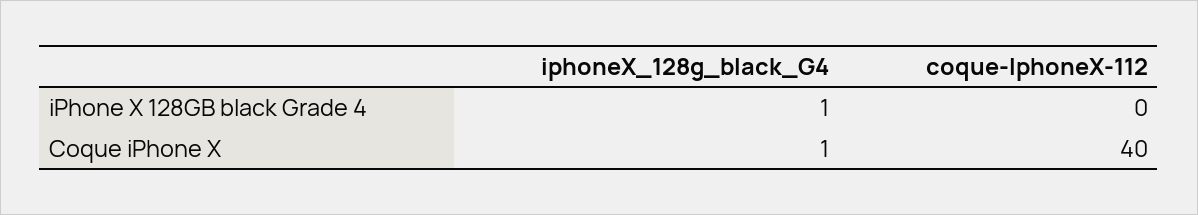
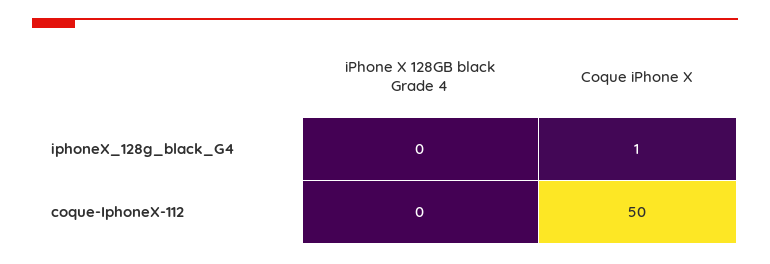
iphoneX_128g_black_G4, iPhone X 128GB black Grade 4: 1 -> 0
coque-IphoneX-112, Coque iPhone X: 40 -> 50

